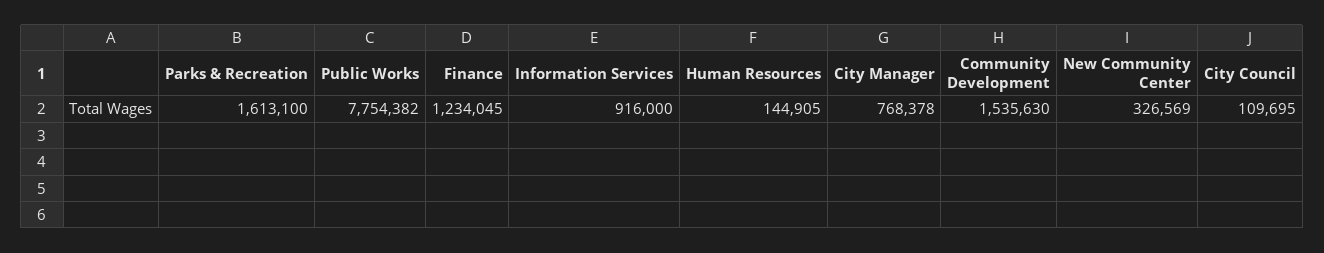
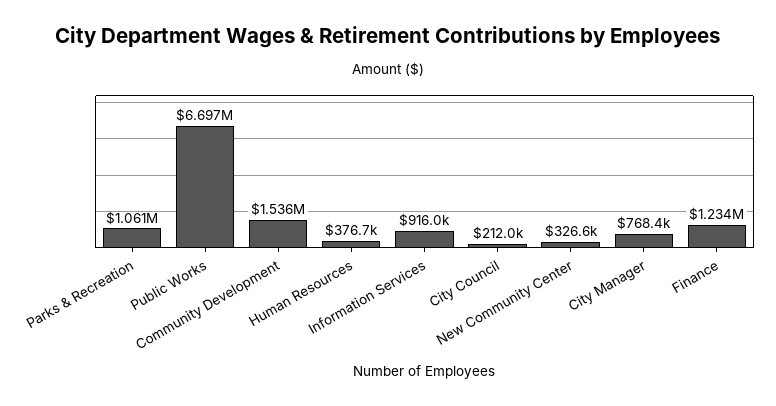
Parks & Recreation: 1613100 -> 1061000
Public Works: 7754382 -> 6697000
Human Resources: 144905 -> 376700
City Council: 109695 -> 212000

